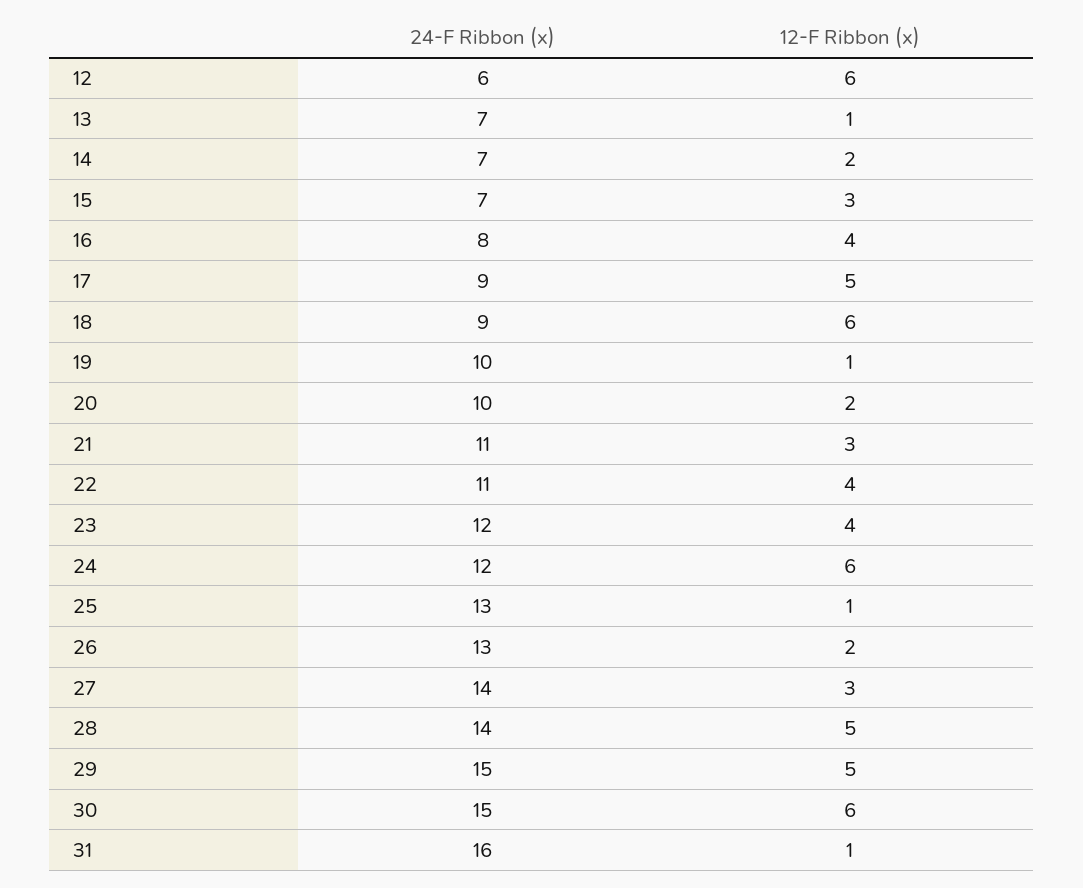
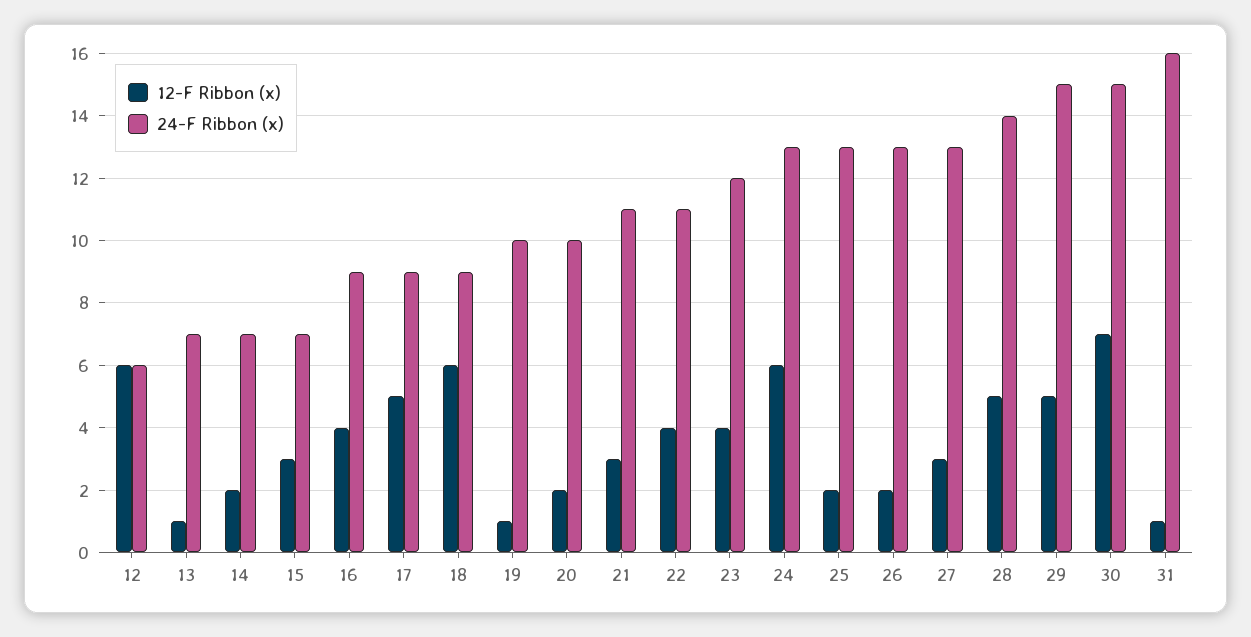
24-F Ribbon (x), 16: 8 -> 9
24-F Ribbon (x), 24: 12 -> 13
12-F Ribbon (x), 25: 1 -> 2
24-F Ribbon (x), 27: 14 -> 13
12-F Ribbon (x), 30: 6 -> 7

